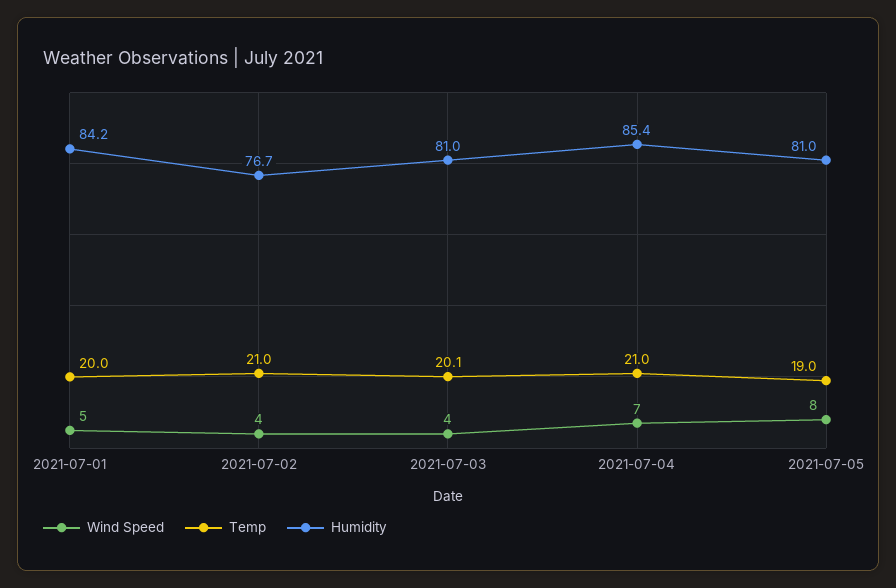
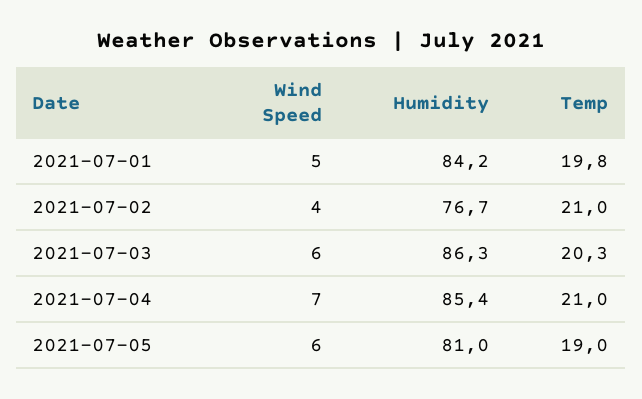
Temp, 2021-07-01: 20 -> 19.8
Wind Speed, 2021-07-03: 4 -> 6
Temp, 2021-07-03: 20.1 -> 20.3
Humidity, 2021-07-03: 81 -> 86.3
Wind Speed, 2021-07-05: 8 -> 6

